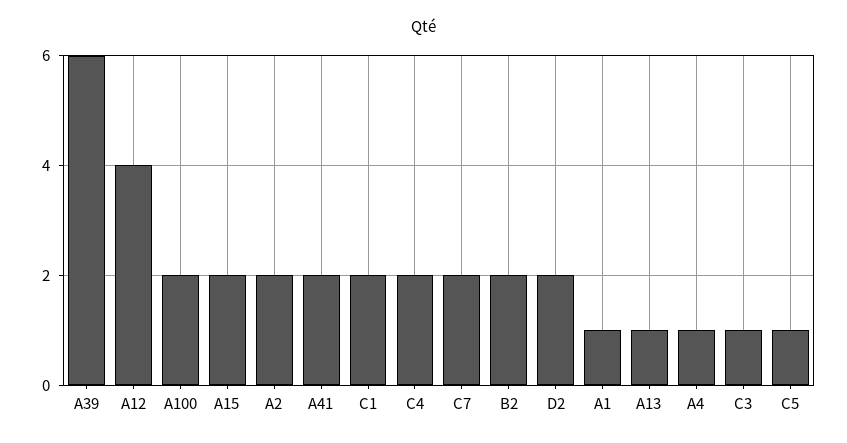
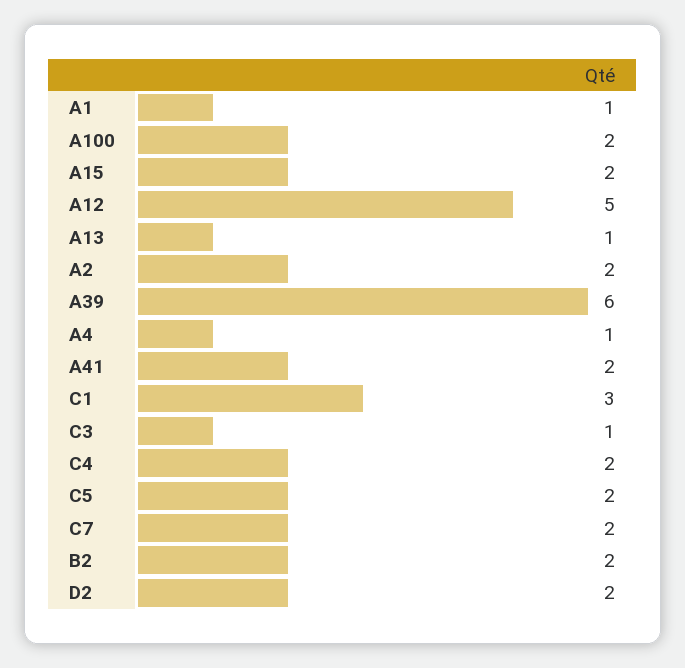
A12: 4 -> 5
C1: 2 -> 3
C5: 1 -> 2

